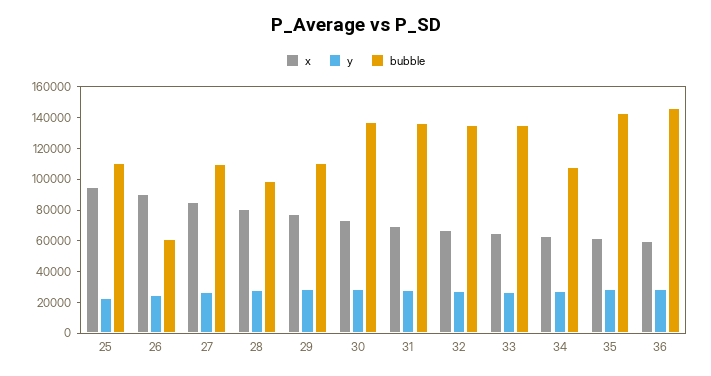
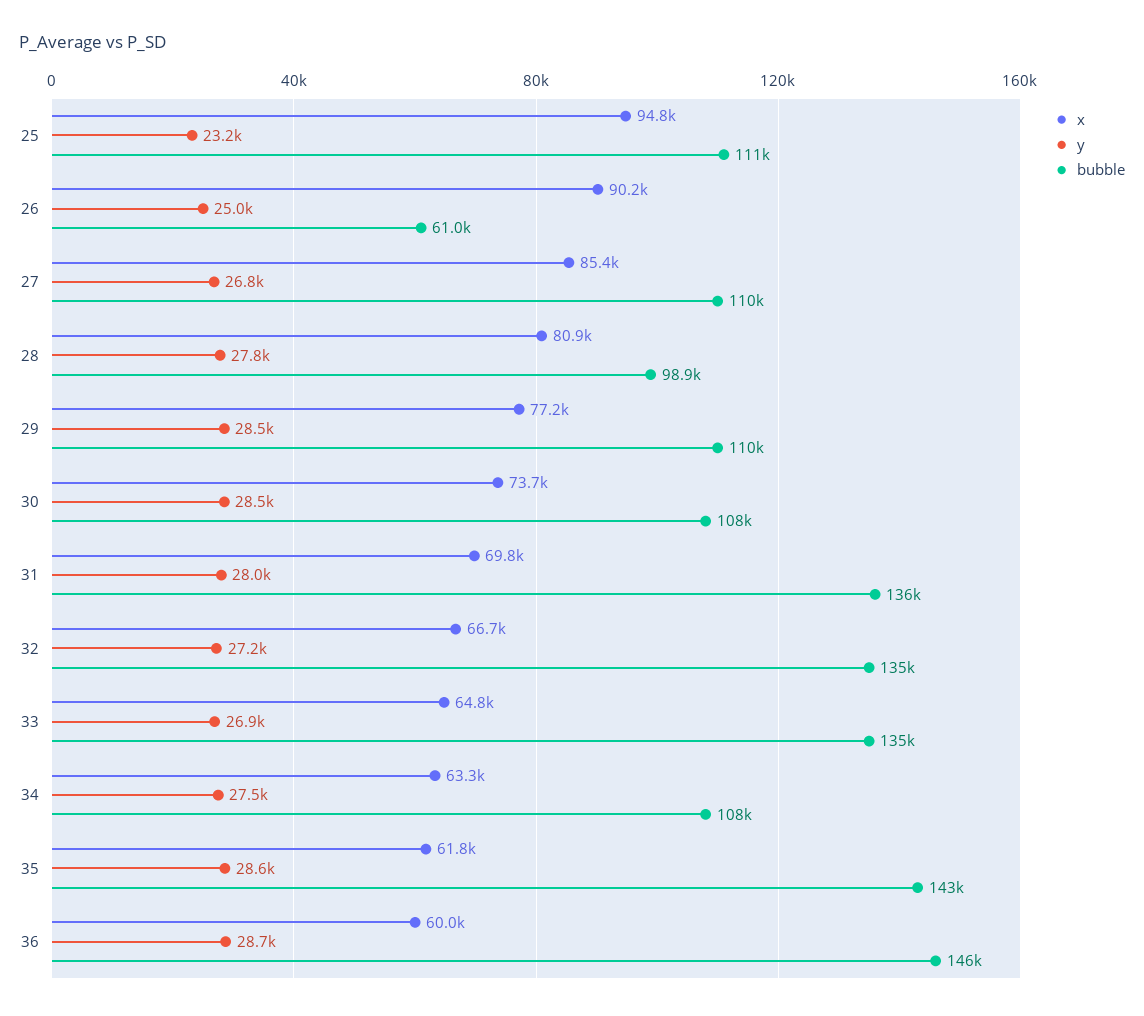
bubble, 30: 140000 -> 108000

